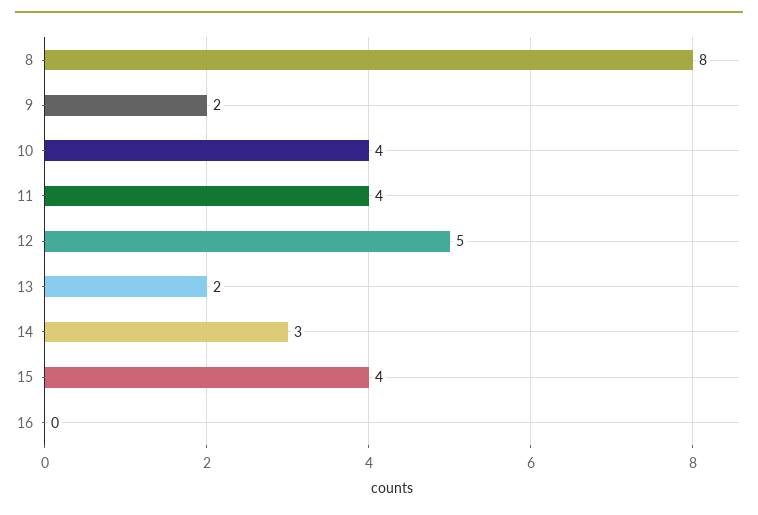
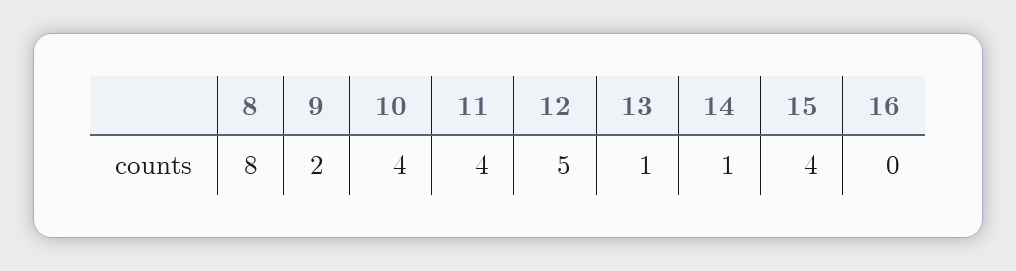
13: 2 -> 1
14: 3 -> 1

